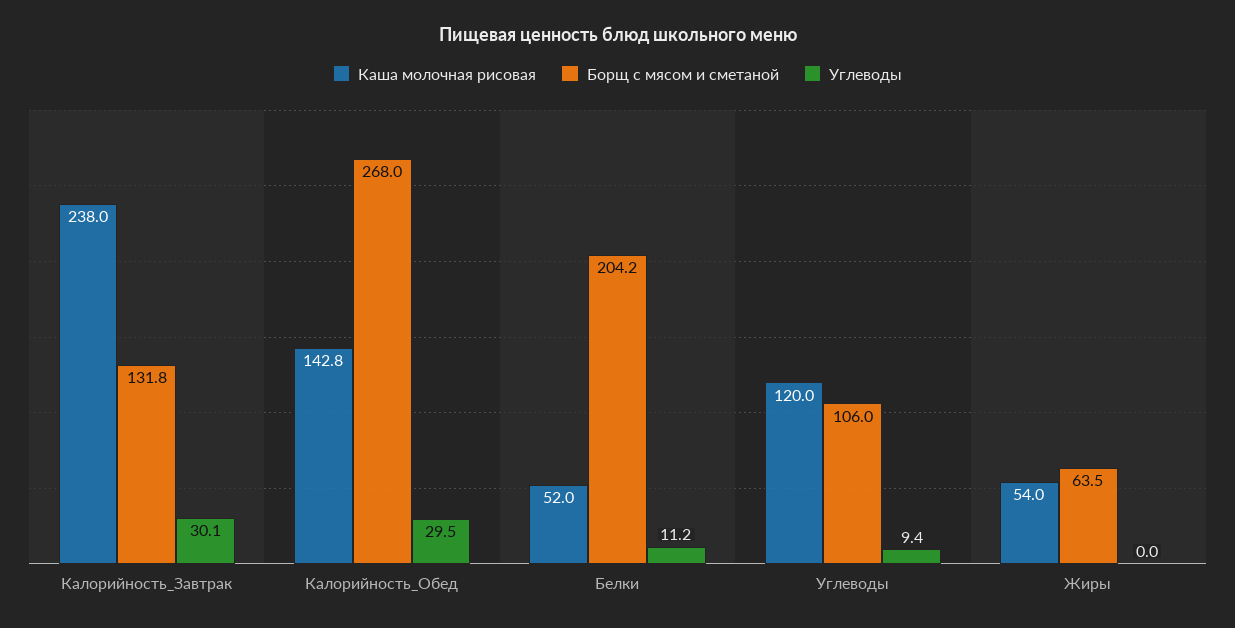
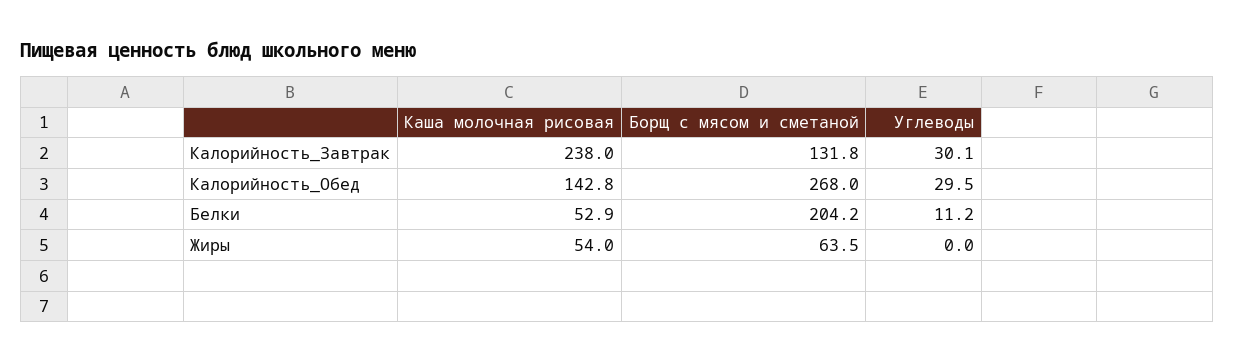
Каша молочная рисовая, Белки: 52 -> 52.9
Каша молочная рисовая, Углеводы: 120 -> none
Борщ с мясом и сметаной, Углеводы: 106 -> none
Углеводы, Углеводы: 9.4 -> none

